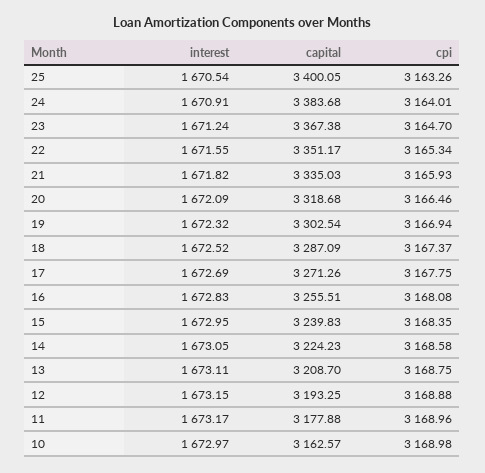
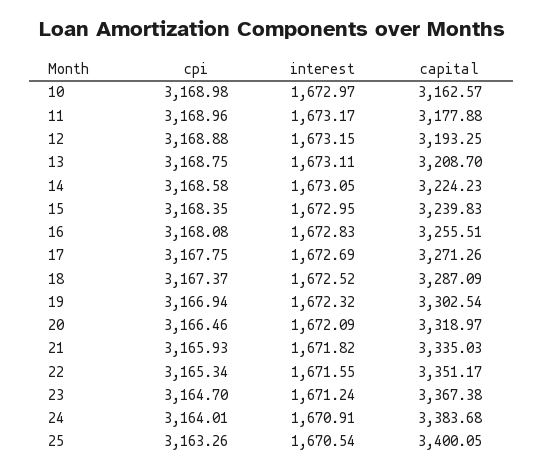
capital, 20: 3318.68 -> 3318.97

